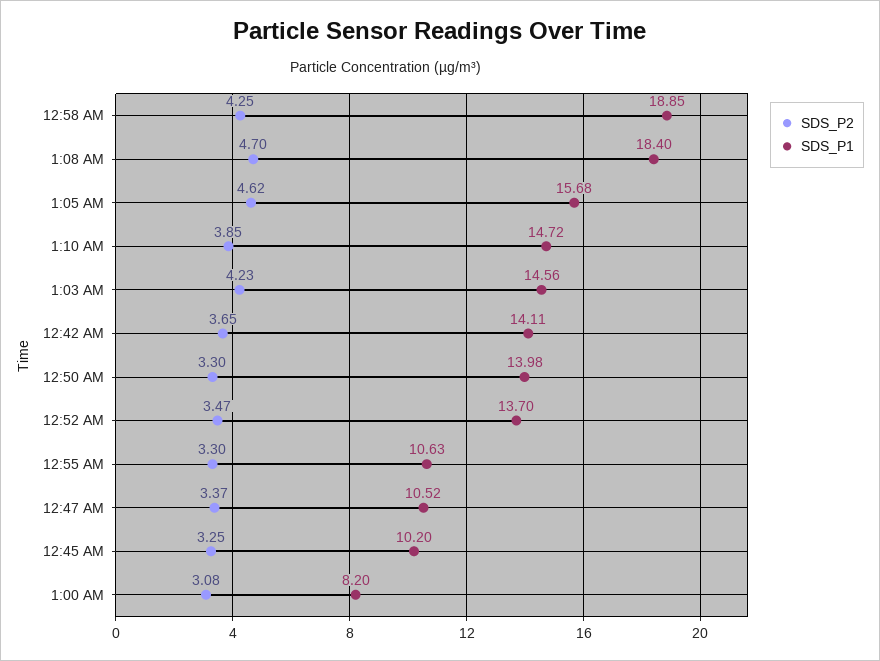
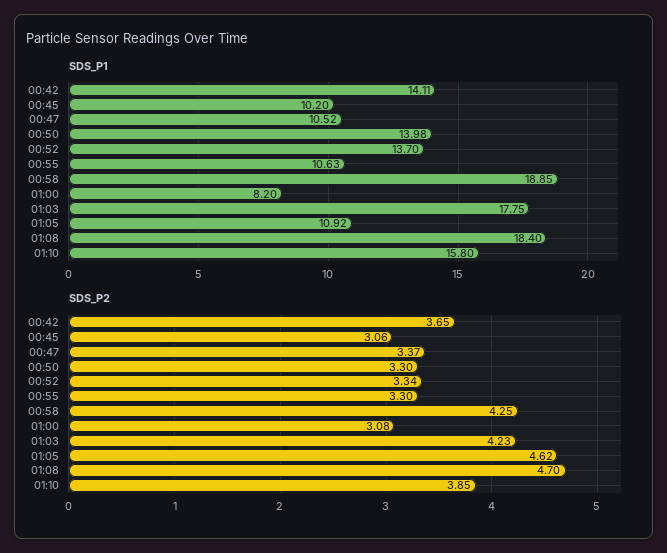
SDS_P1, 1:05 AM: 15.68 -> 10.92
SDS_P1, 1:10 AM: 14.72 -> 15.8
SDS_P1, 1:03 AM: 14.56 -> 17.75
SDS_P2, 12:52 AM: 3.47 -> 3.34
SDS_P2, 12:45 AM: 3.25 -> 3.06

